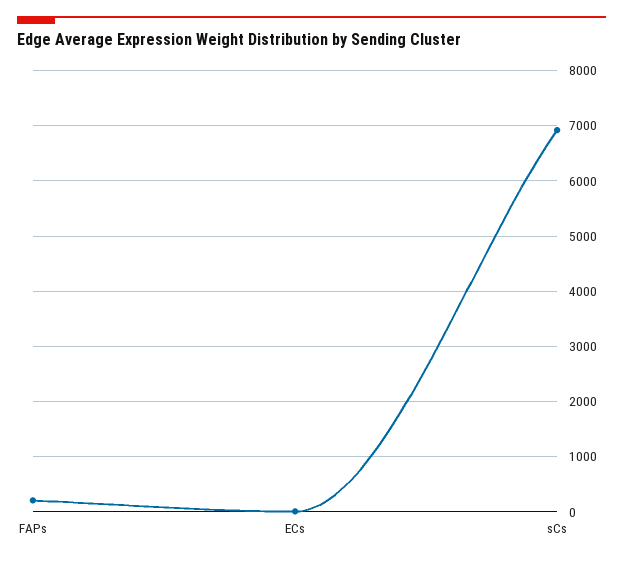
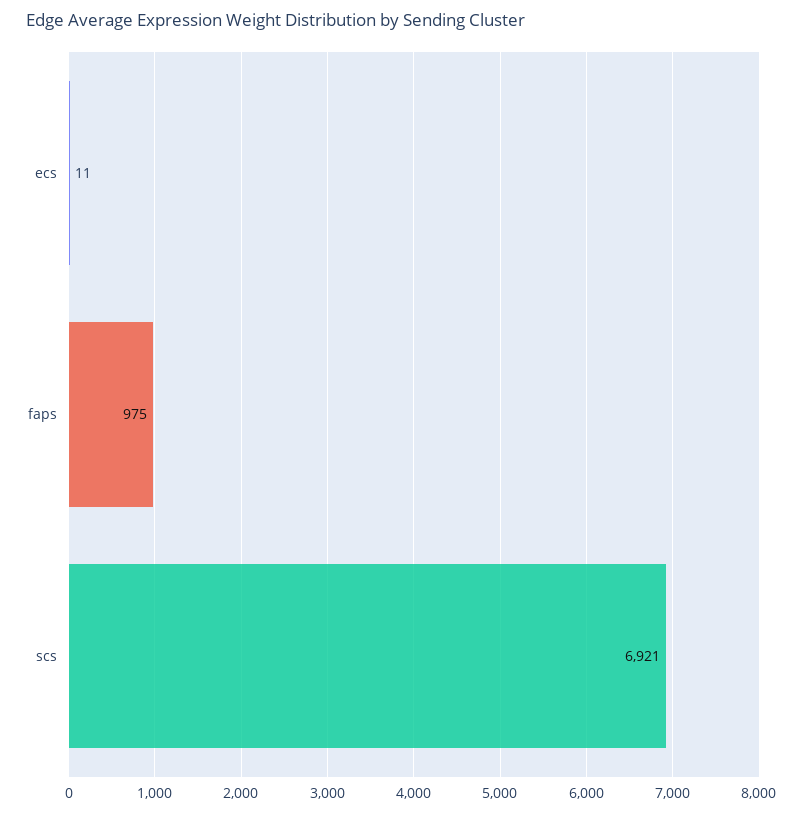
FAPs: 200 -> 975

